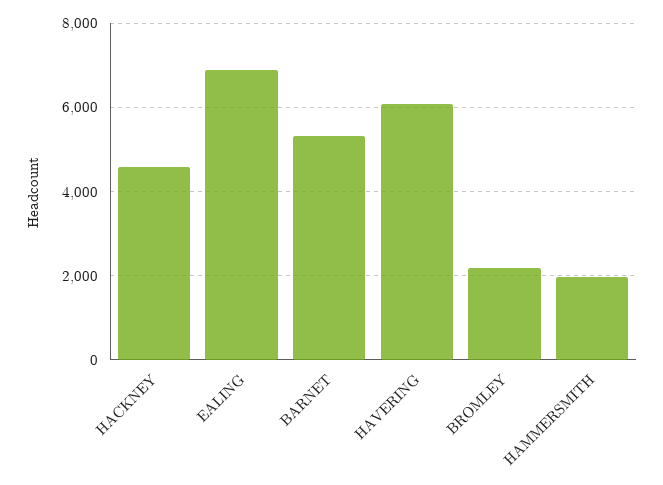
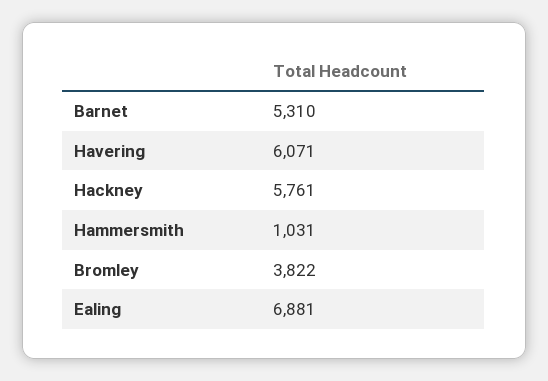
HACKNEY: 4600 -> 5761
BROMLEY: 2200 -> 3822
HAMMERSMITH: 2000 -> 1031

